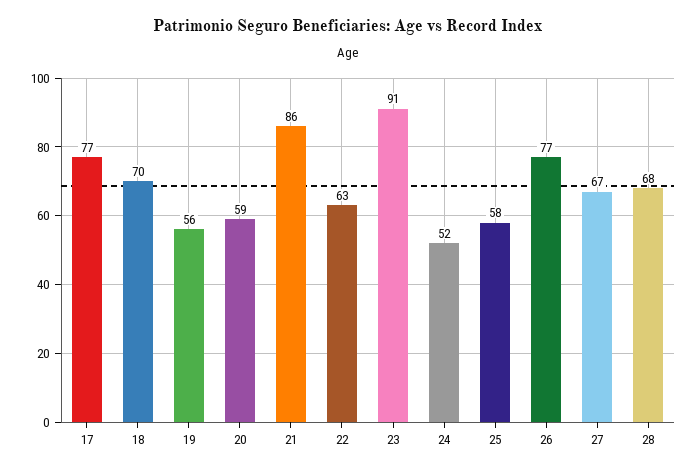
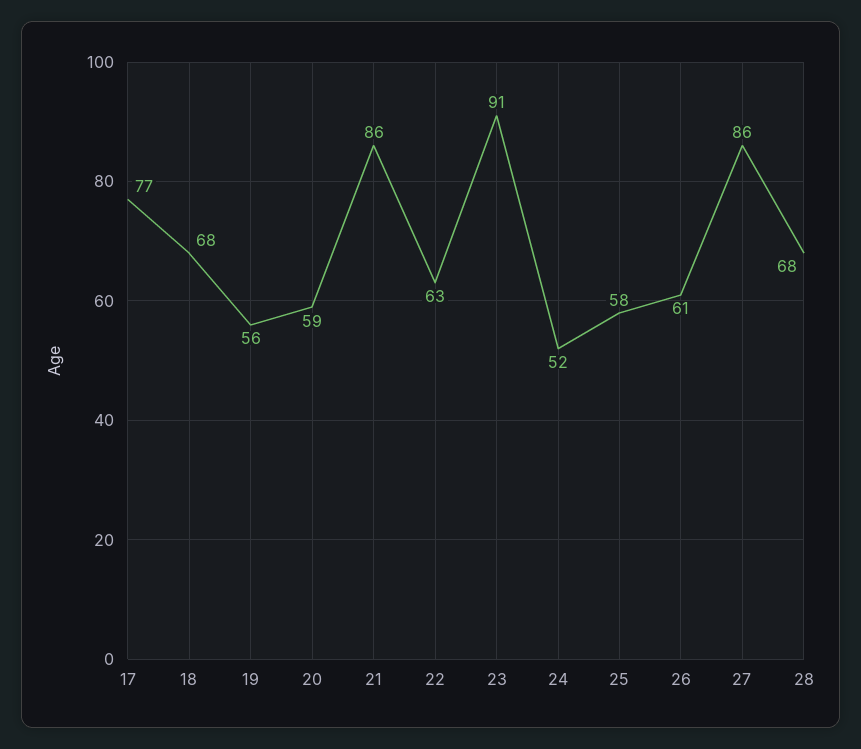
18: 70 -> 68
26: 77 -> 61
27: 67 -> 86

